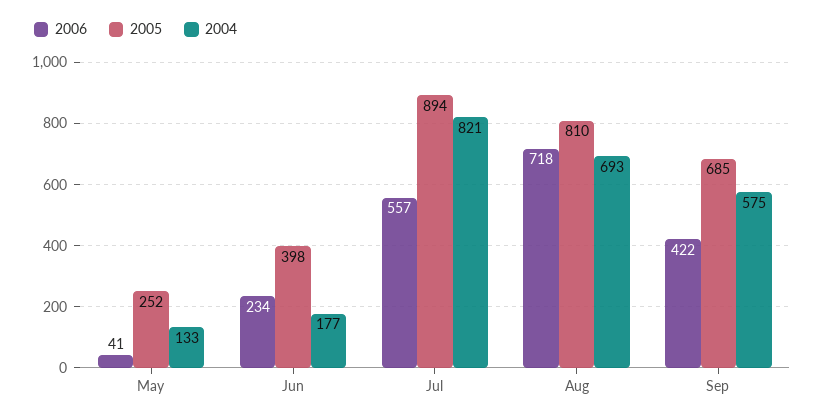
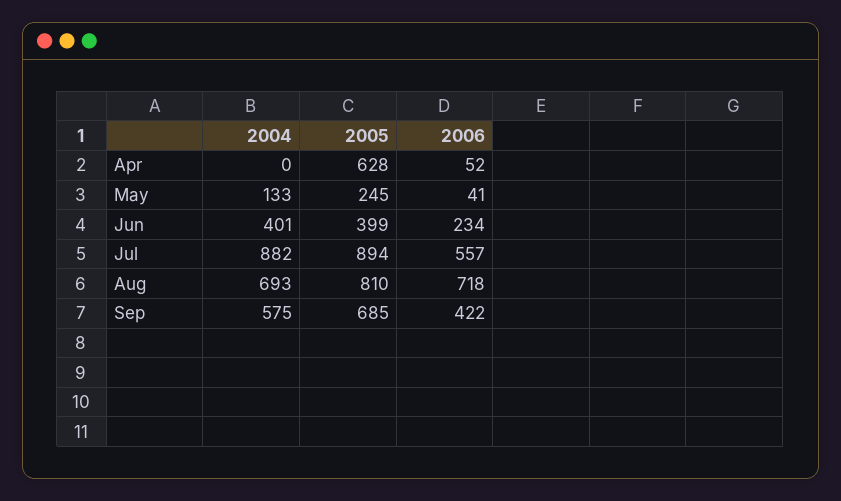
2005, May: 252 -> 245
2005, Jun: 398 -> 399
2004, Jun: 177 -> 401
2004, Jul: 821 -> 882
2004, Apr: none -> 0
2005, Apr: none -> 628
2006, Apr: none -> 52

